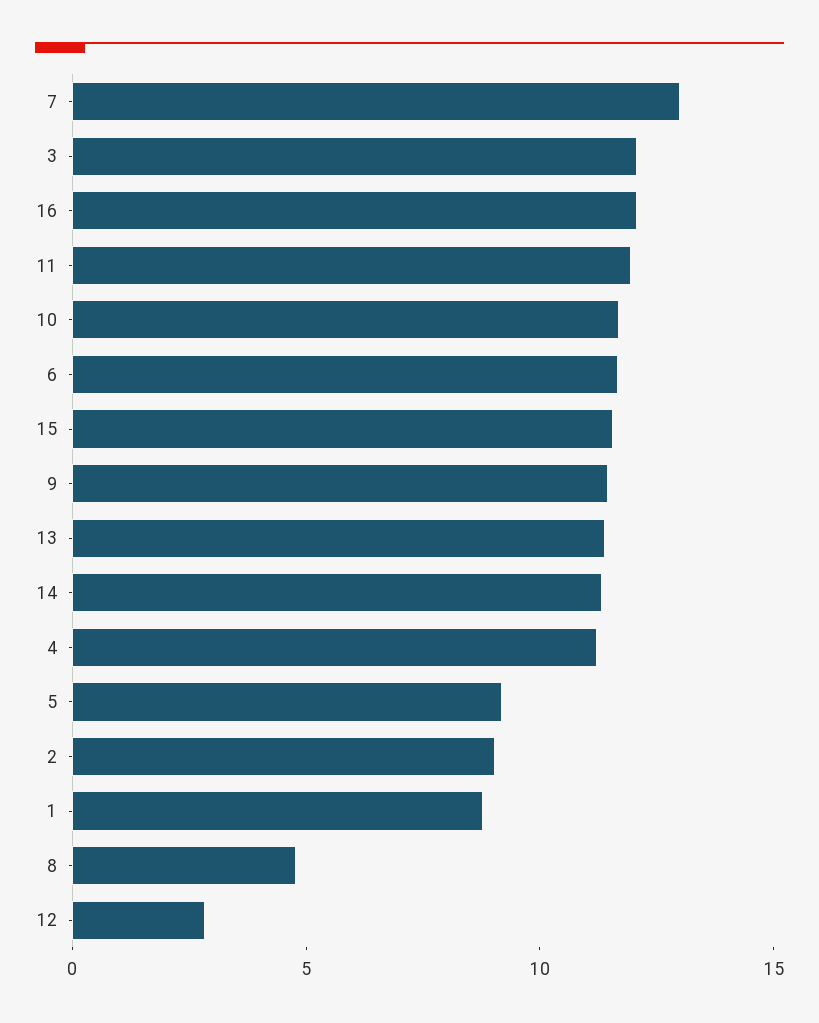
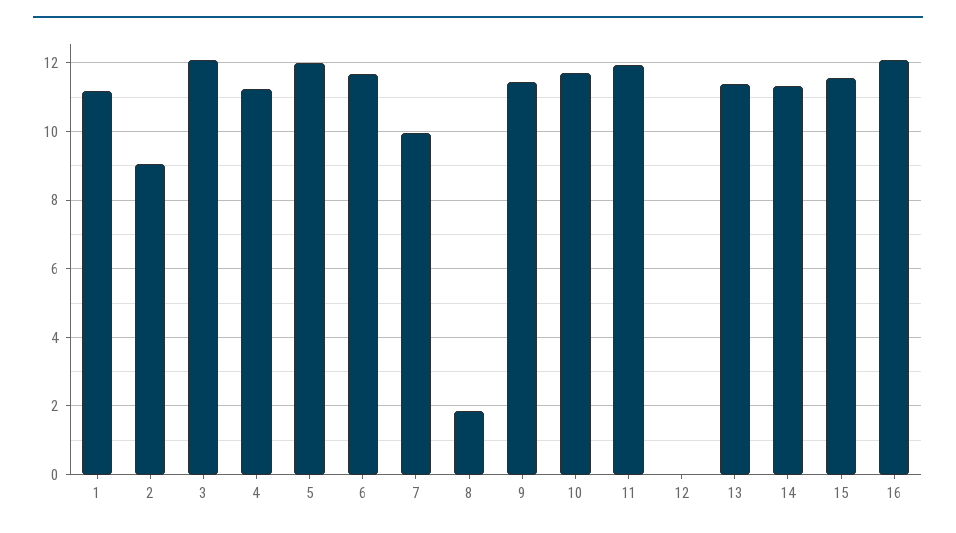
7: 13 -> 10
5: 9 -> 12
1: 9 -> 11.2
8: 5 -> 1.8
12: 3 -> 0

